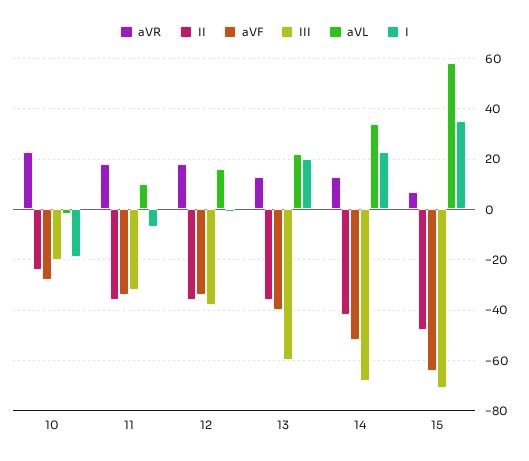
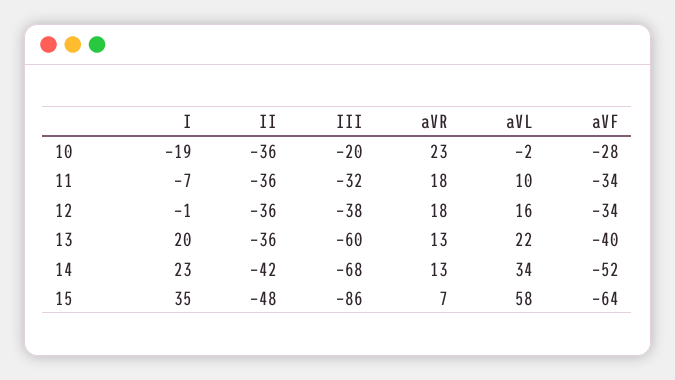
II, 10: -25 -> -36
III, 15: -70 -> -86

